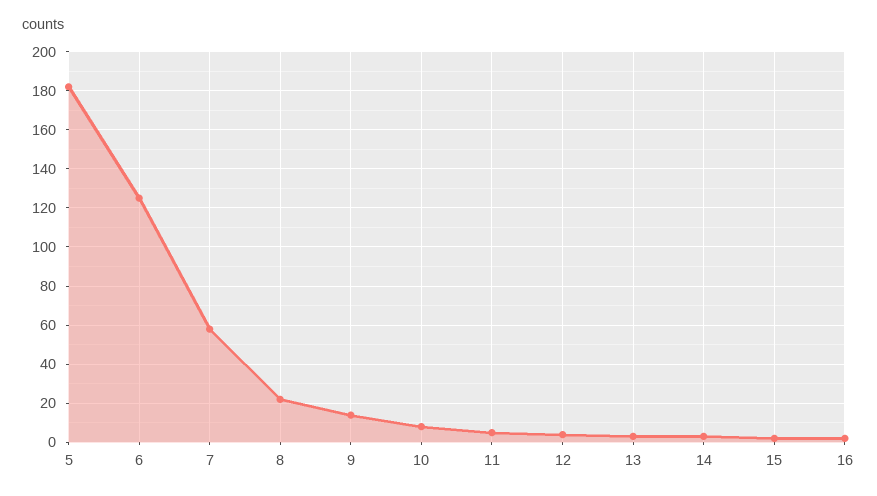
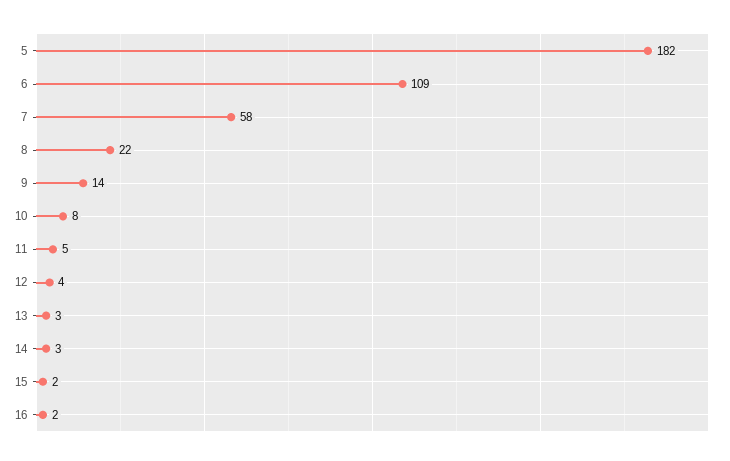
6: 125 -> 109

